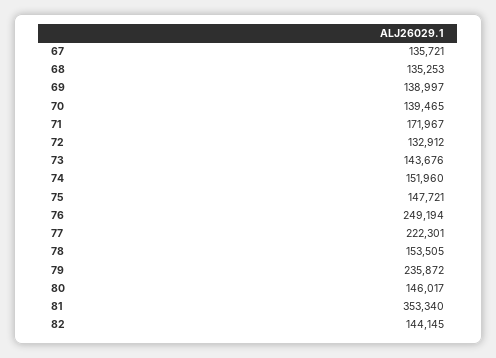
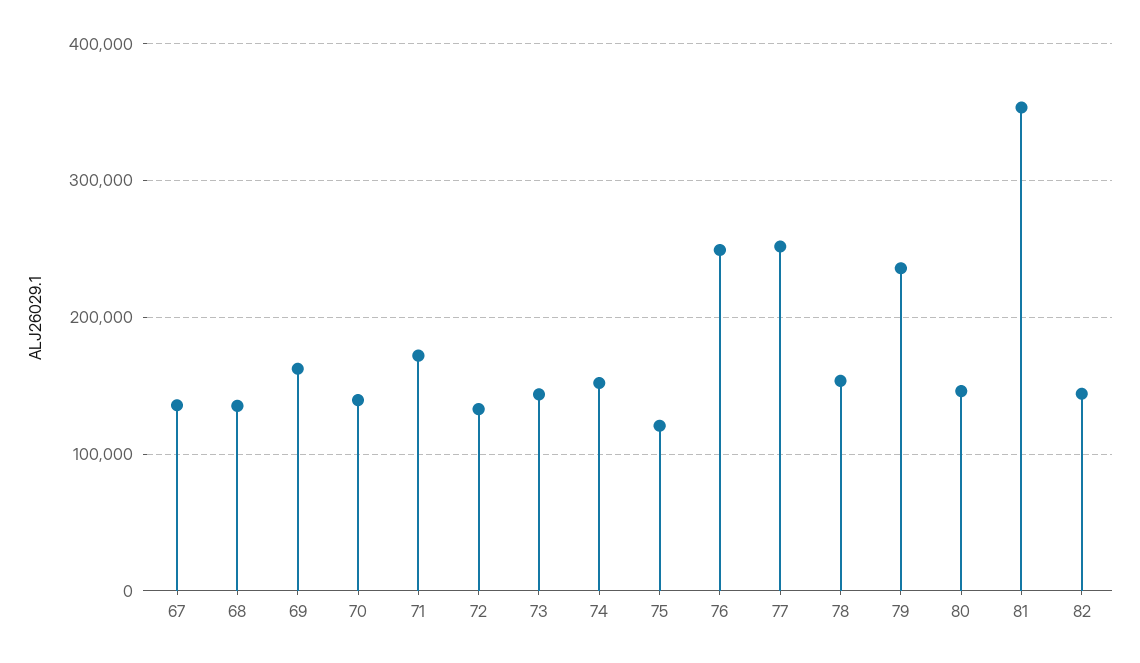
69: 138997 -> 160000
75: 147721 -> 120000
77: 222301 -> 250000

